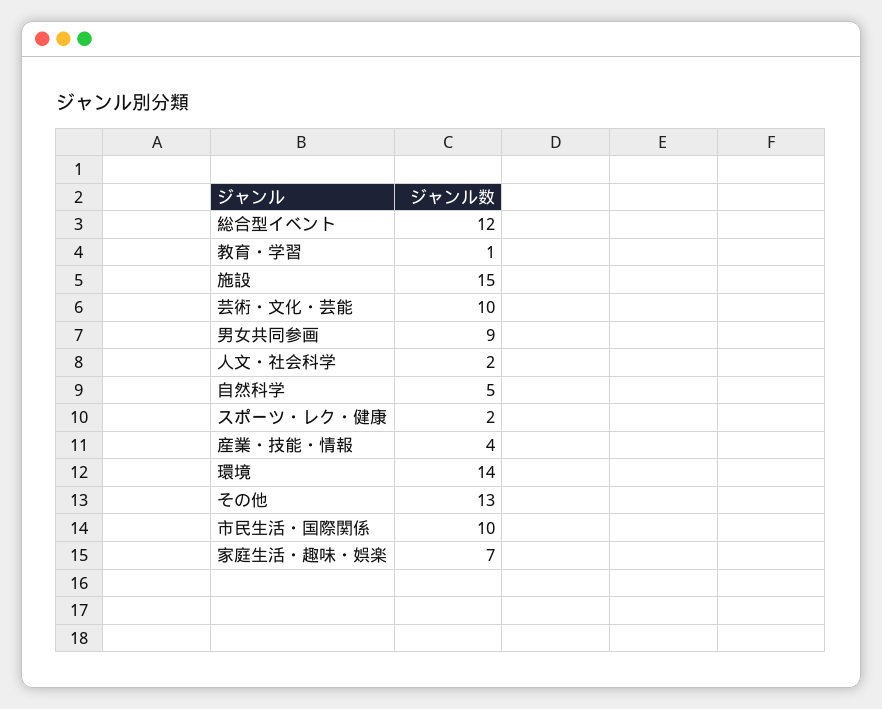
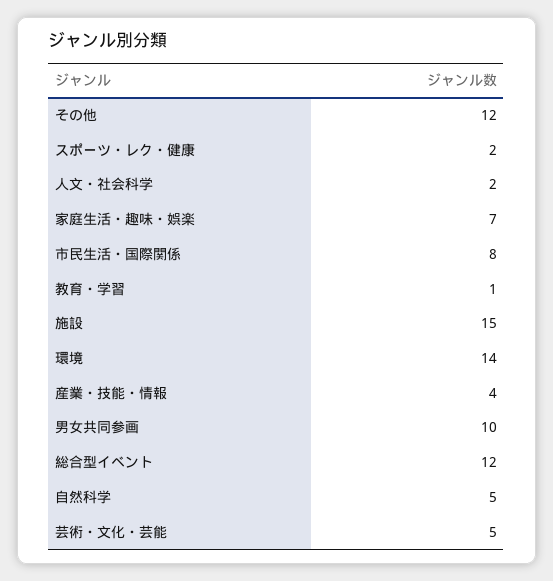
芸術・文化・芸能: 10 -> 5
男女共同参画: 9 -> 10
その他: 13 -> 12
市民生活・国際関係: 10 -> 8

